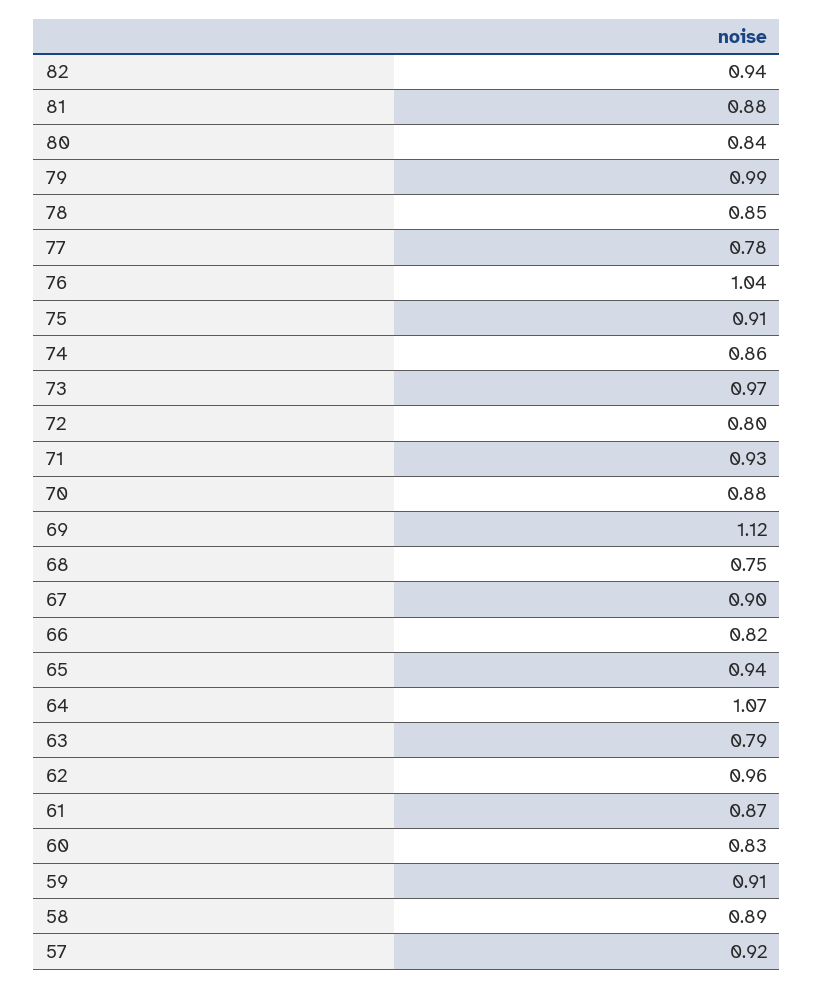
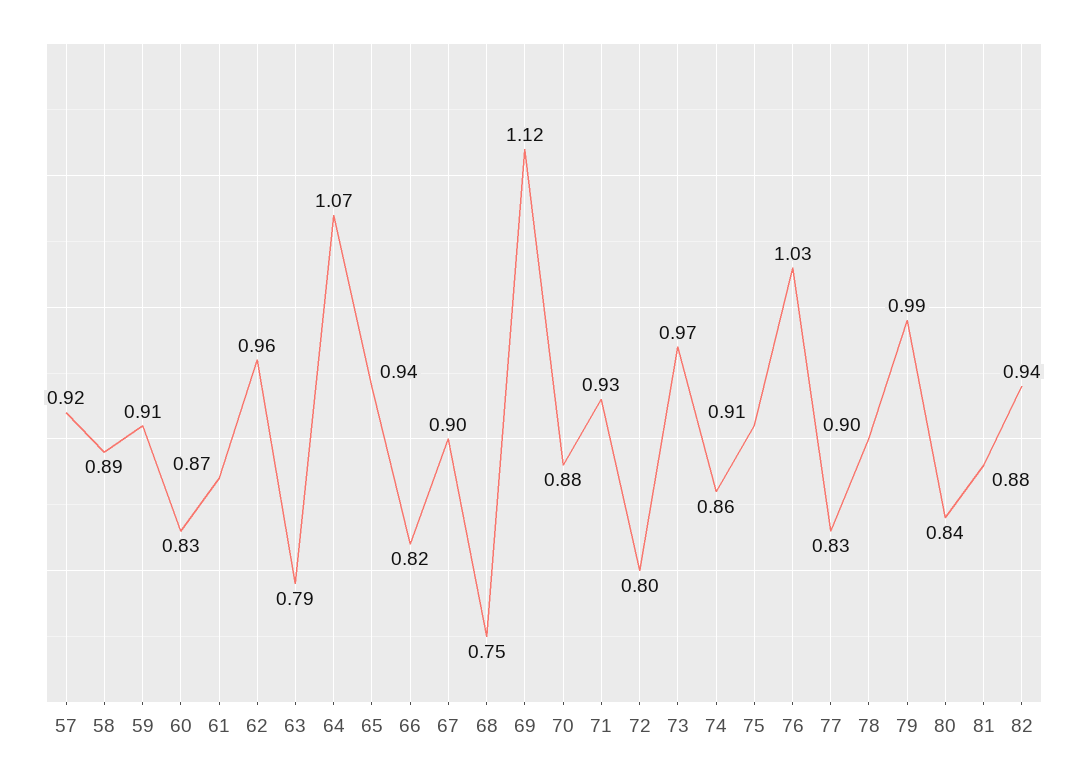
78: 0.85 -> 0.9
77: 0.78 -> 0.83
76: 1.04 -> 1.03

